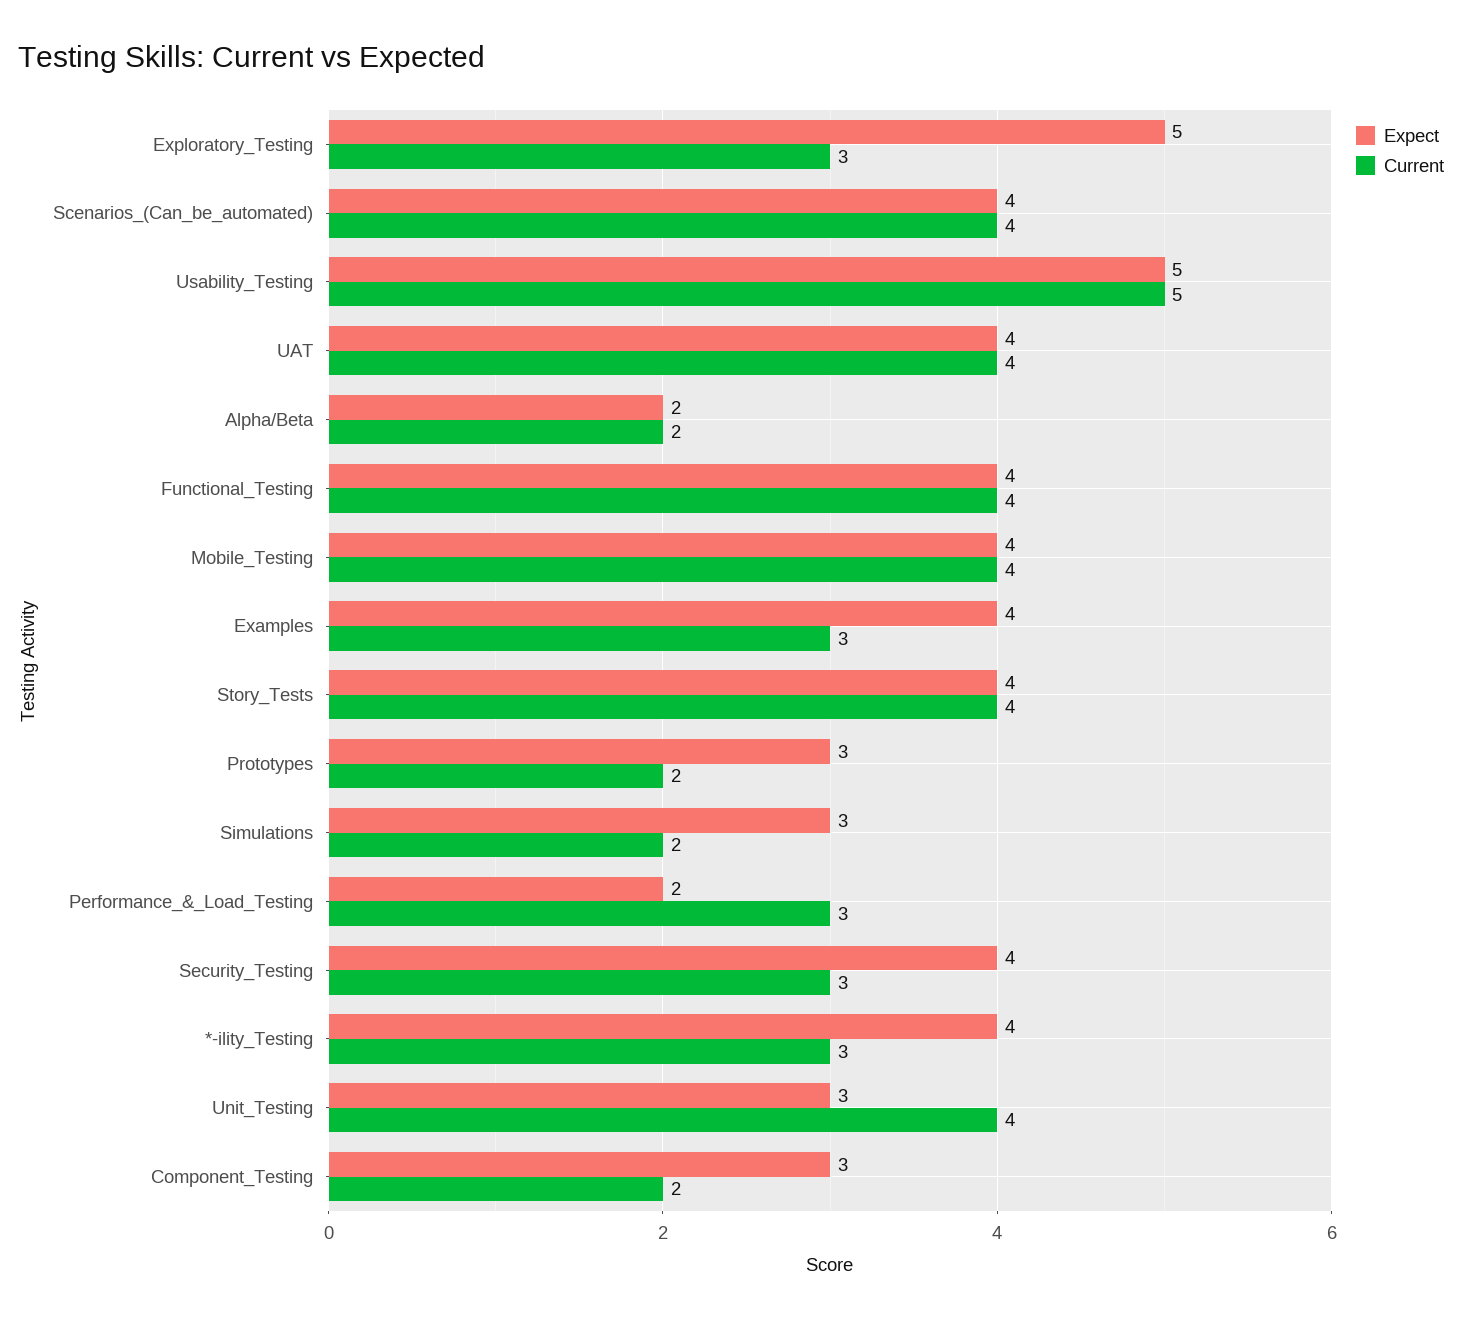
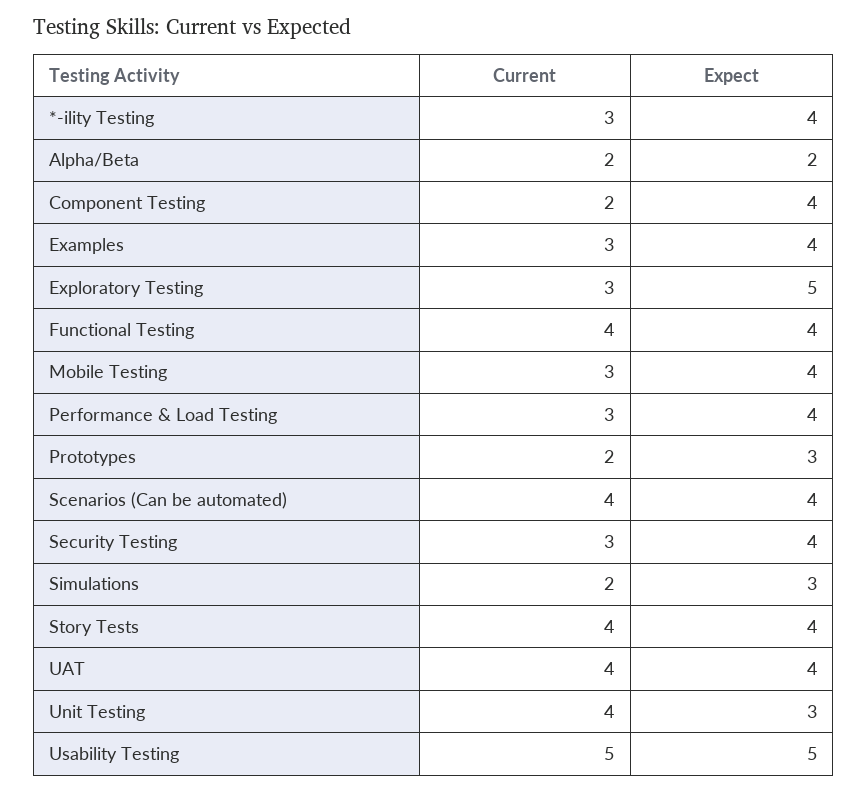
Current, Mobile_Testing: 4 -> 3
Expect, Performance_&_Load_Testing: 2 -> 4
Expect, Component_Testing: 3 -> 4

